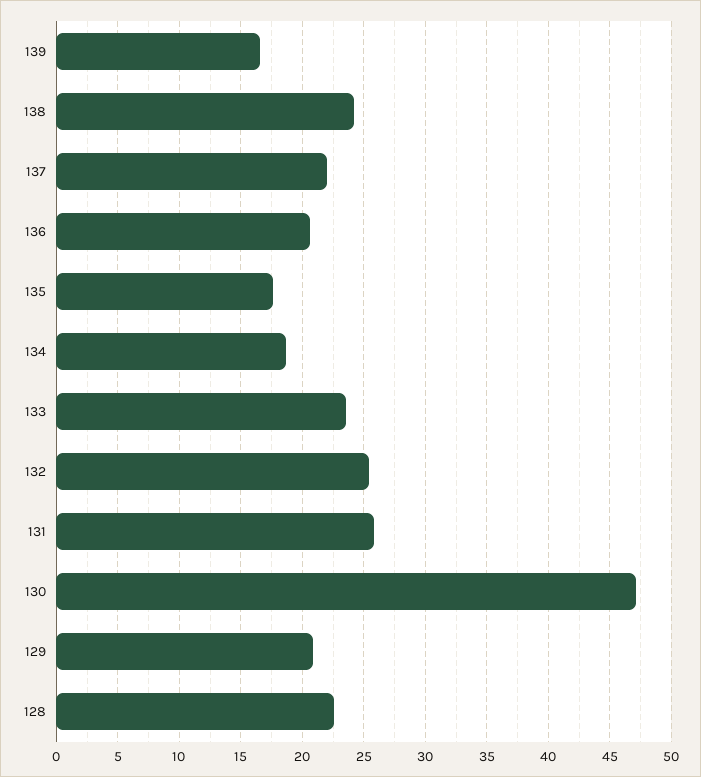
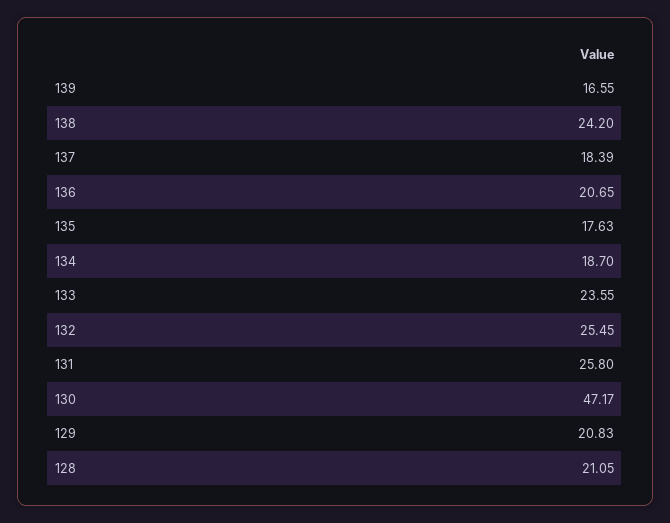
137: 22 -> 18.39
128: 22.5 -> 21.05

